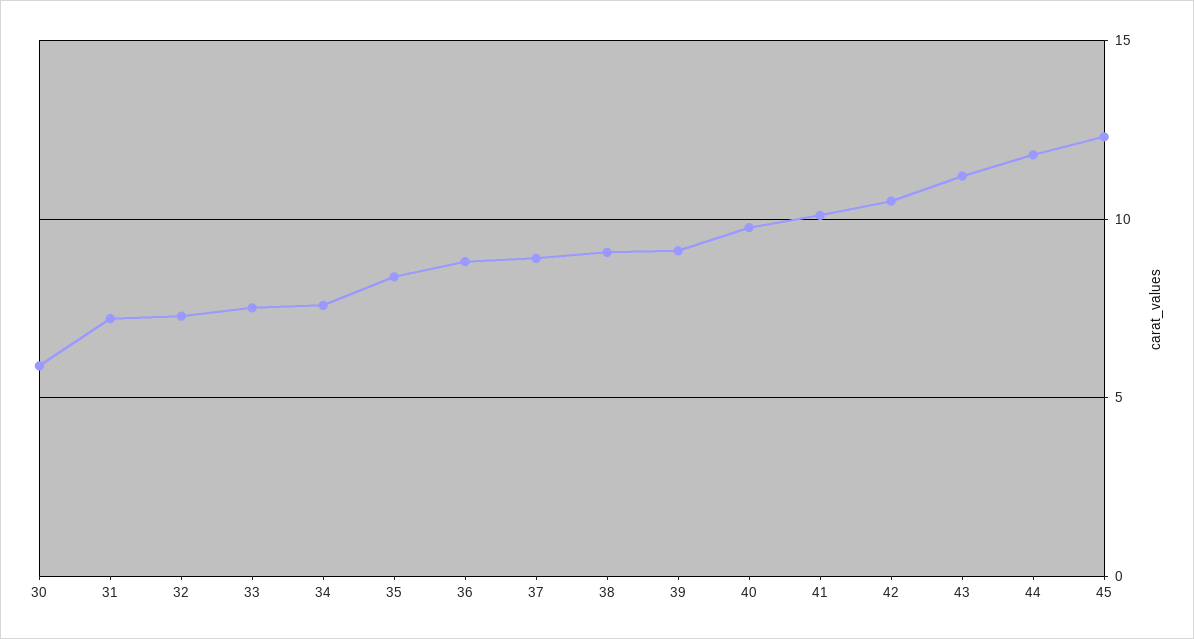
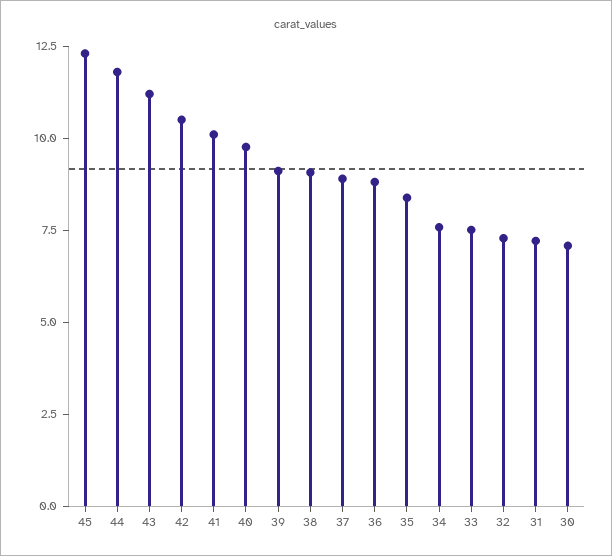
30: 6 -> 7

